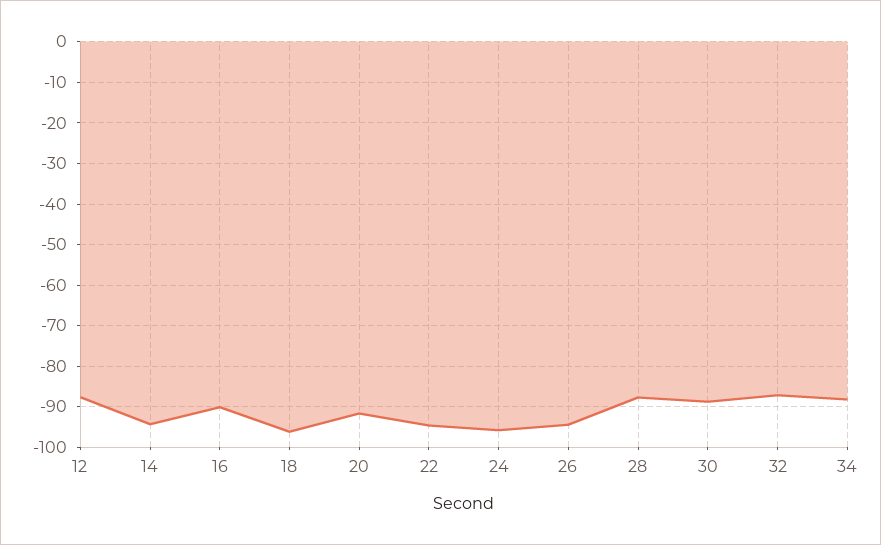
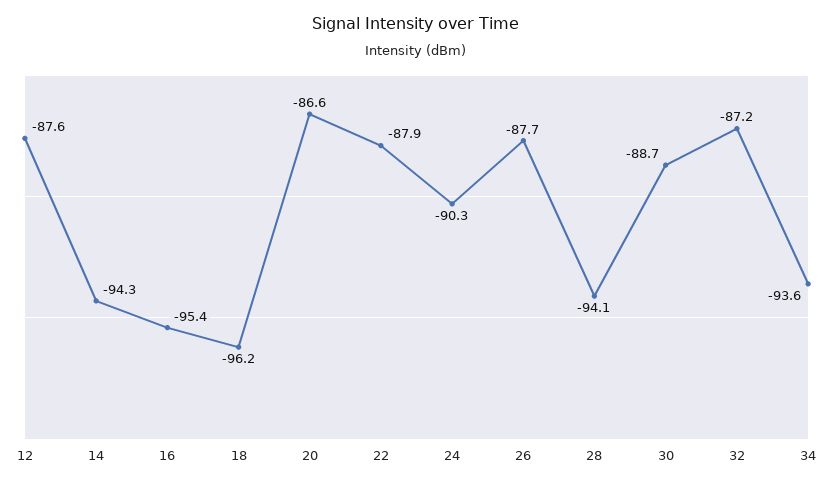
16: -90 -> -95.4
20: -92 -> -86.6
22: -94 -> -87.9
24: -96 -> -90.3
26: -94 -> -87.7
28: -88 -> -94.1
34: -88 -> -93.6

